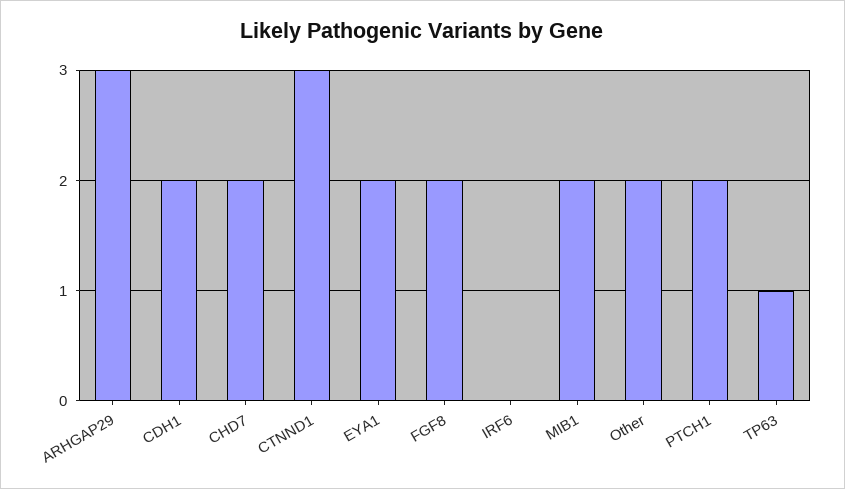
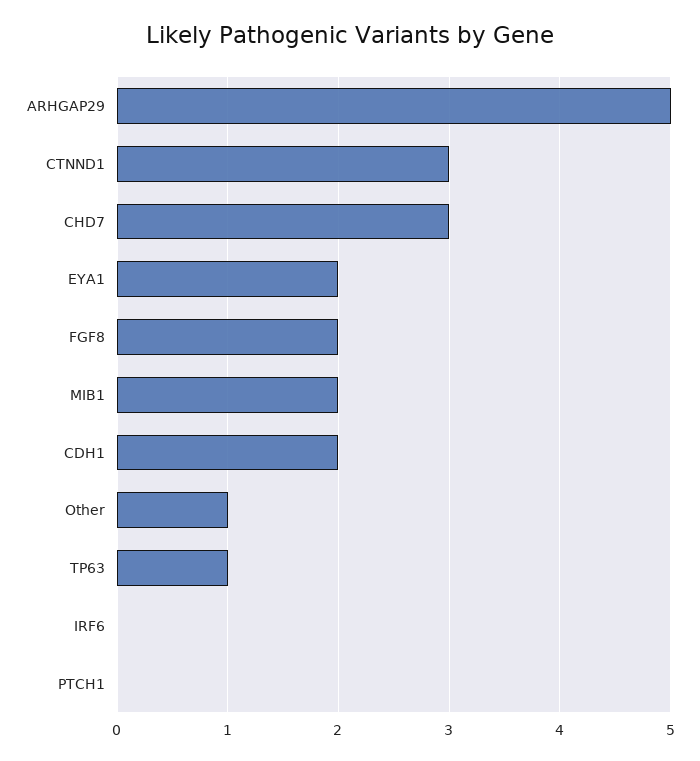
ARHGAP29: 3 -> 5
CHD7: 2 -> 3
Other: 2 -> 1
PTCH1: 2 -> 0

